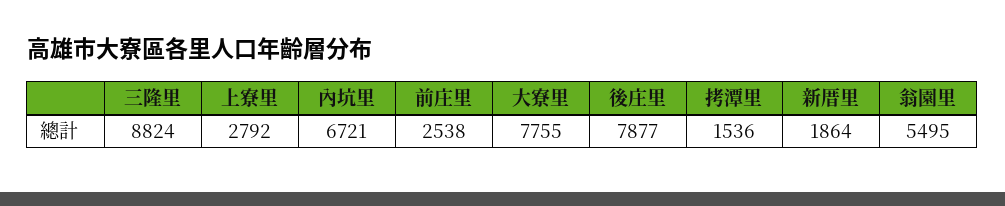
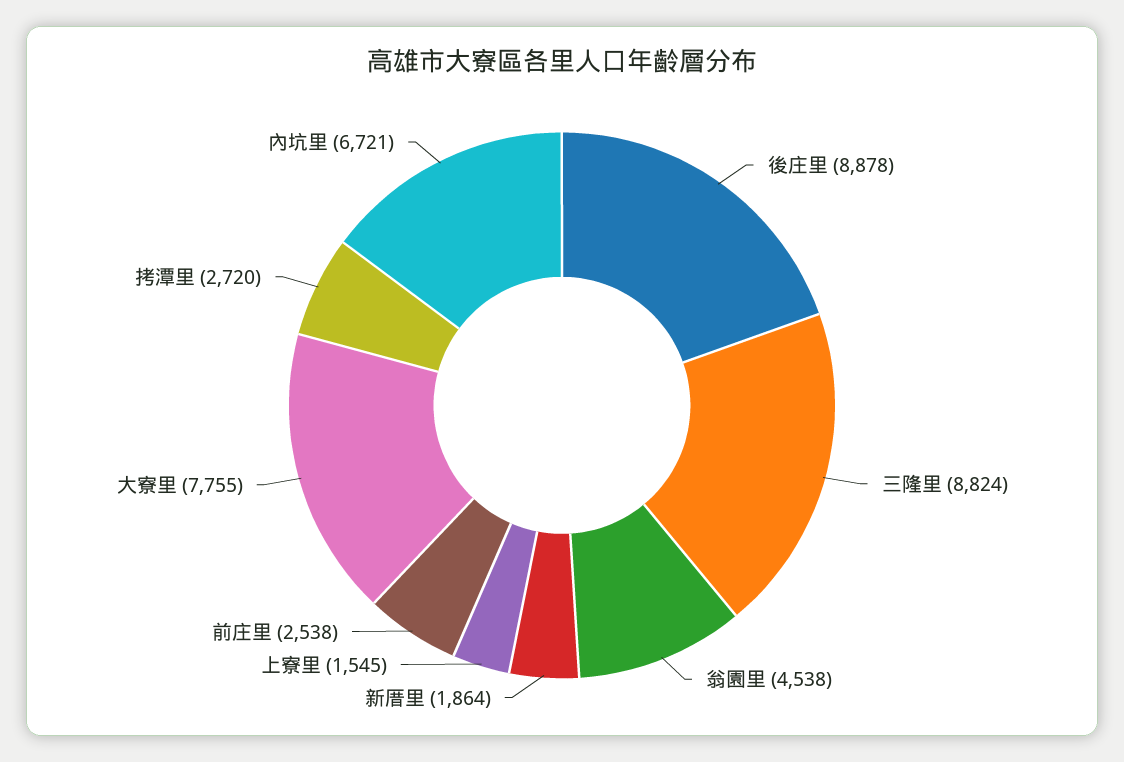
上寮里: 2792 -> 1545
後庄里: 7877 -> 8878
拷潭里: 1536 -> 2720
翁園里: 5495 -> 4538

